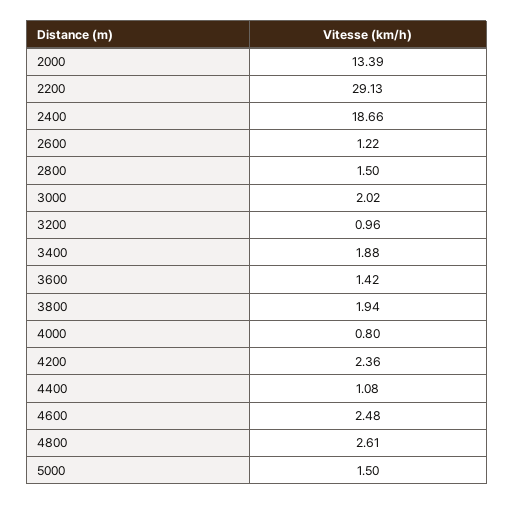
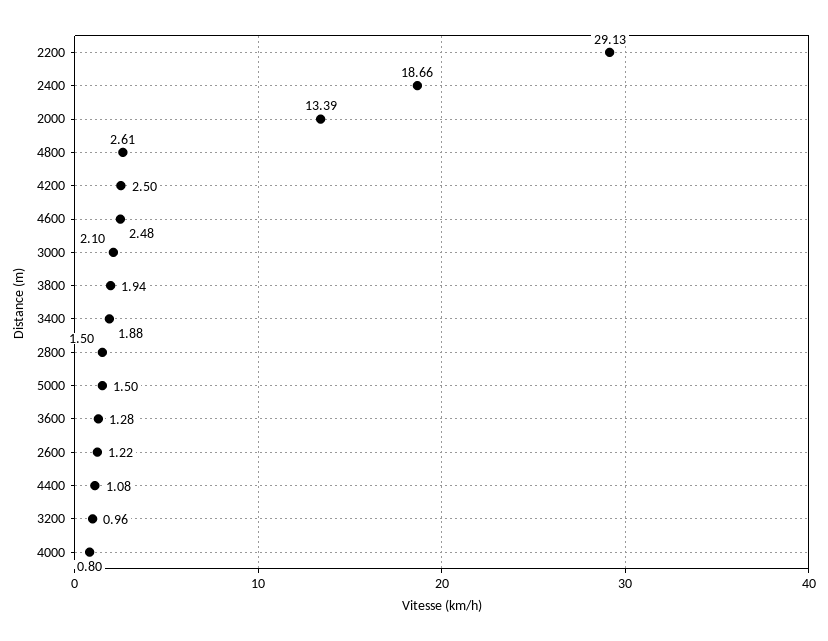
3000: 2.02 -> 2.1
3600: 1.42 -> 1.28
4200: 2.36 -> 2.5

